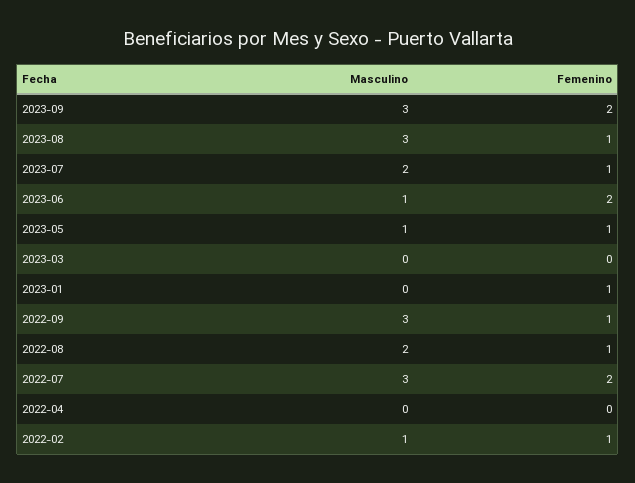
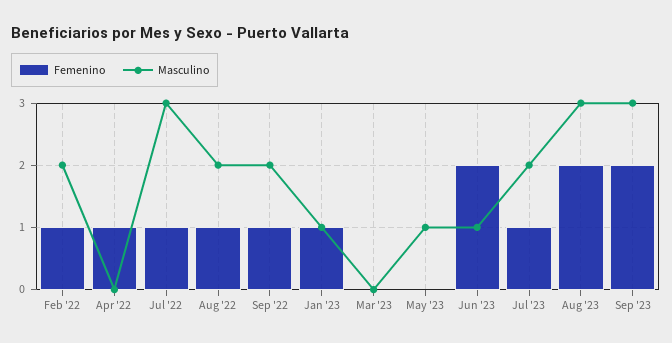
Femenino, 2023-08: 1 -> 2
Femenino, 2023-05: 1 -> 0
Masculino, 2023-01: 0 -> 1
Masculino, 2022-09: 3 -> 2
Femenino, 2022-07: 2 -> 1
Femenino, 2022-04: 0 -> 1
Masculino, 2022-02: 1 -> 2

